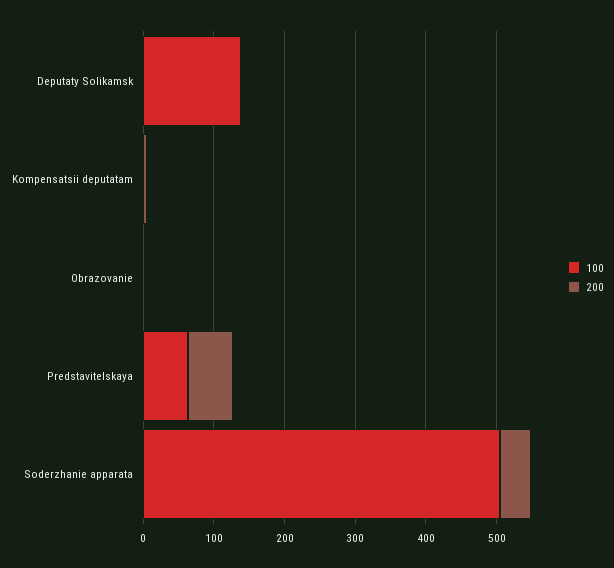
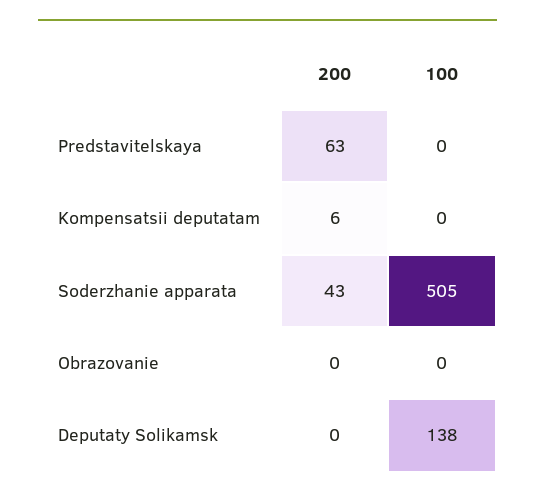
100, Predstavitelskaya: 60 -> 0

